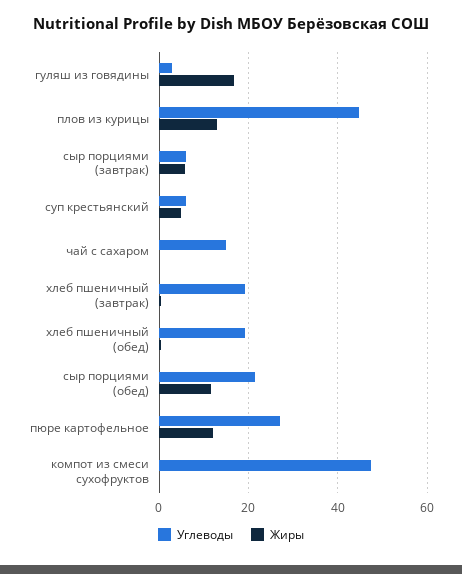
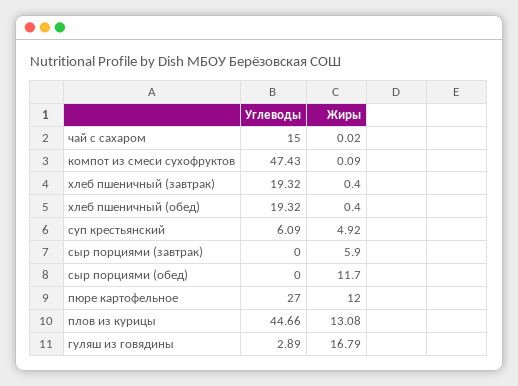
Углеводы, сыр порциями (завтрак): 6 -> 0
Углеводы, сыр порциями (обед): 22 -> 0

